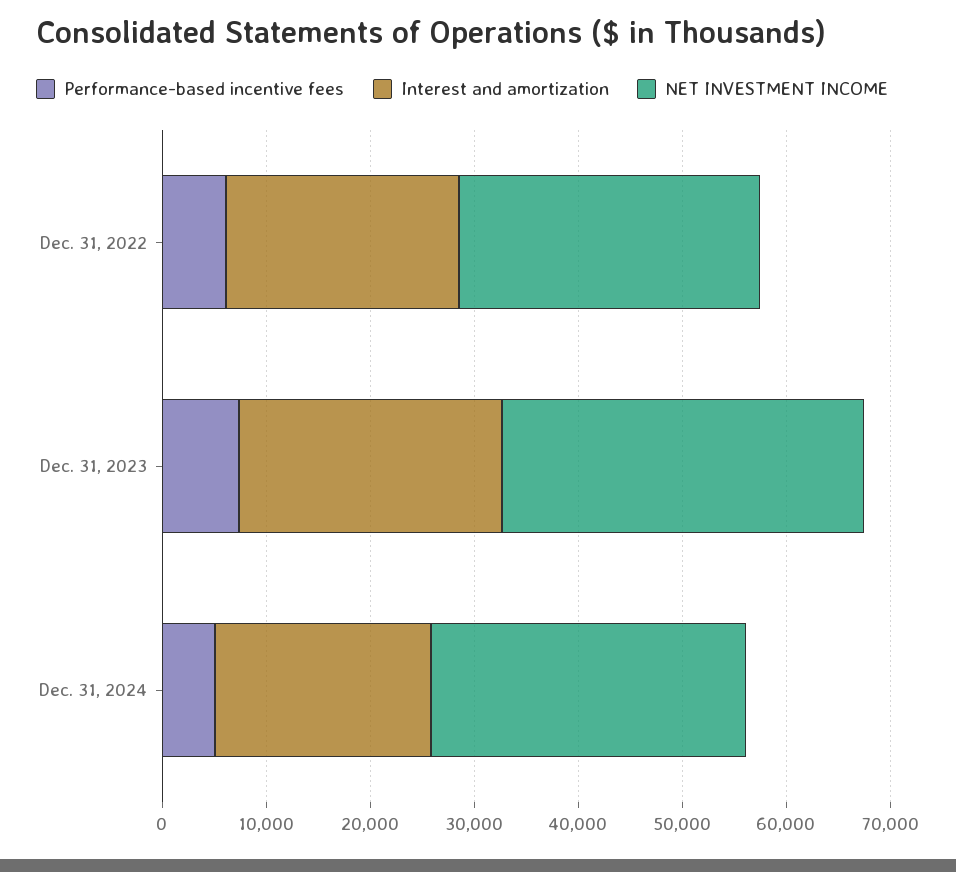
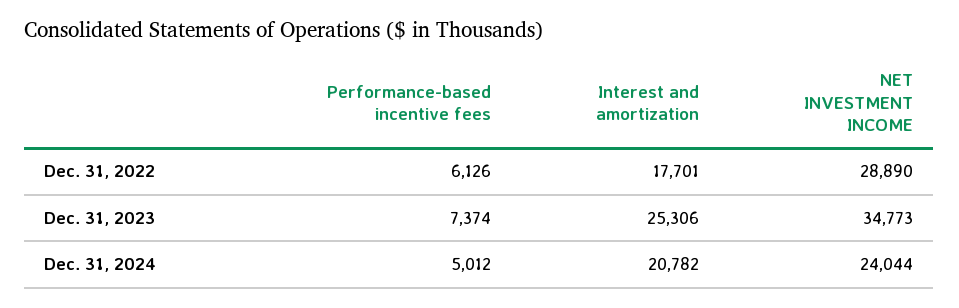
Interest and amortization, Dec. 31, 2022: 22000 -> 17701
NET INVESTMENT INCOME, Dec. 31, 2024: 30000 -> 24044

